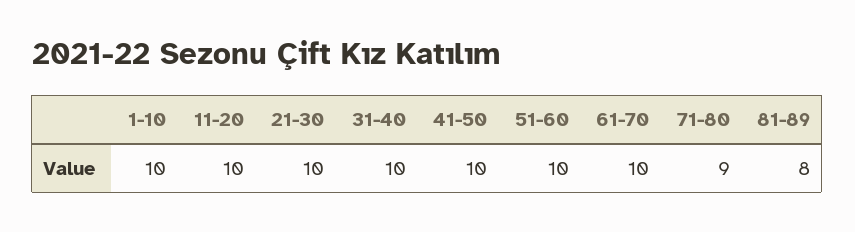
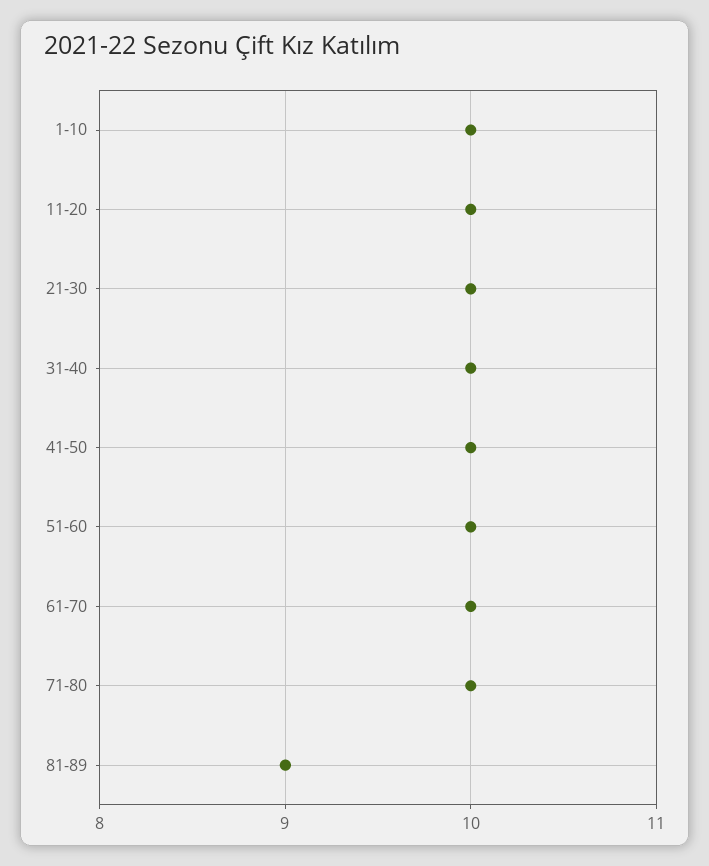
71-80: 9 -> 10
81-89: 8 -> 9

